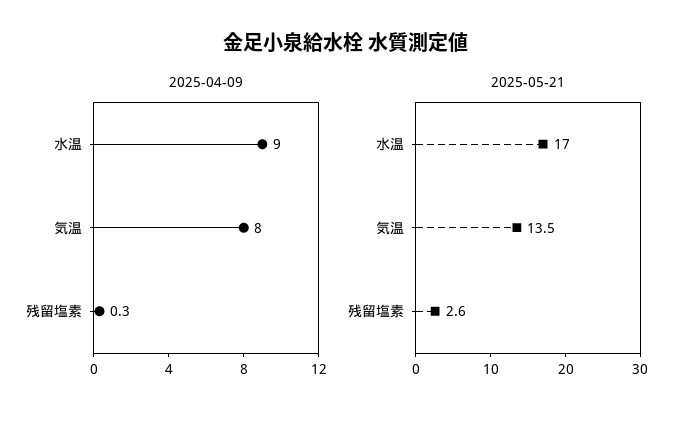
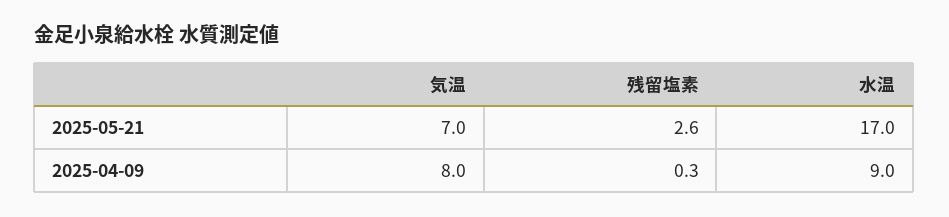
2025-05-21, 気温: 13.5 -> 7

